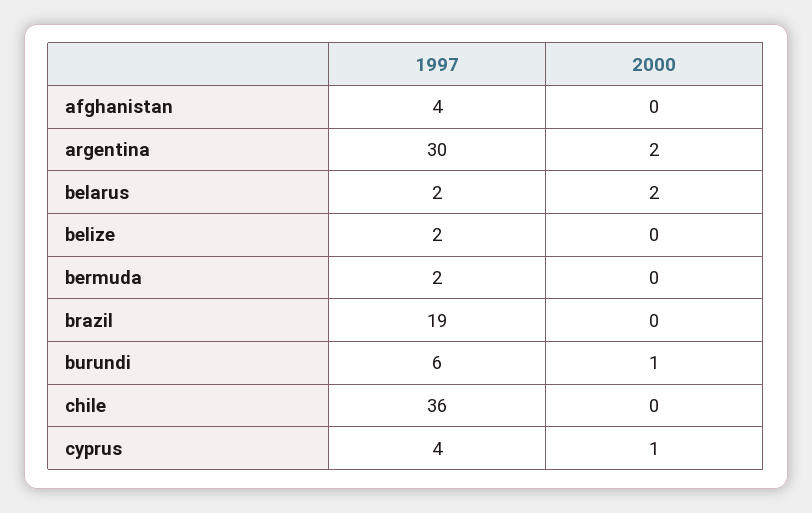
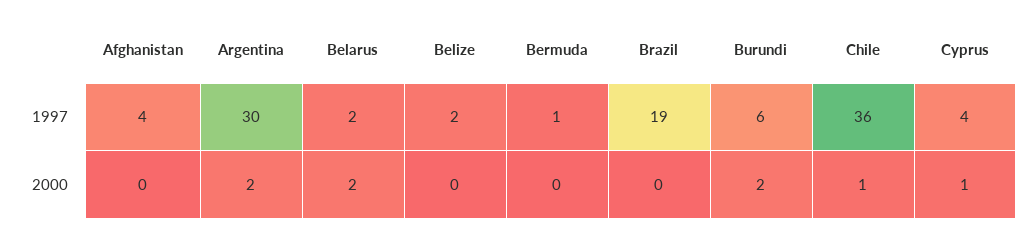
1997, bermuda: 2 -> 1
2000, burundi: 1 -> 2
2000, chile: 0 -> 1

